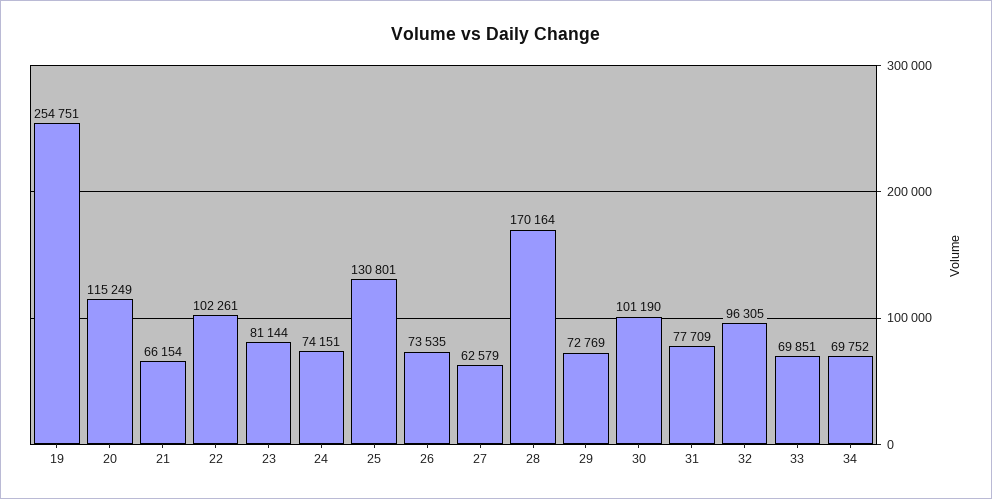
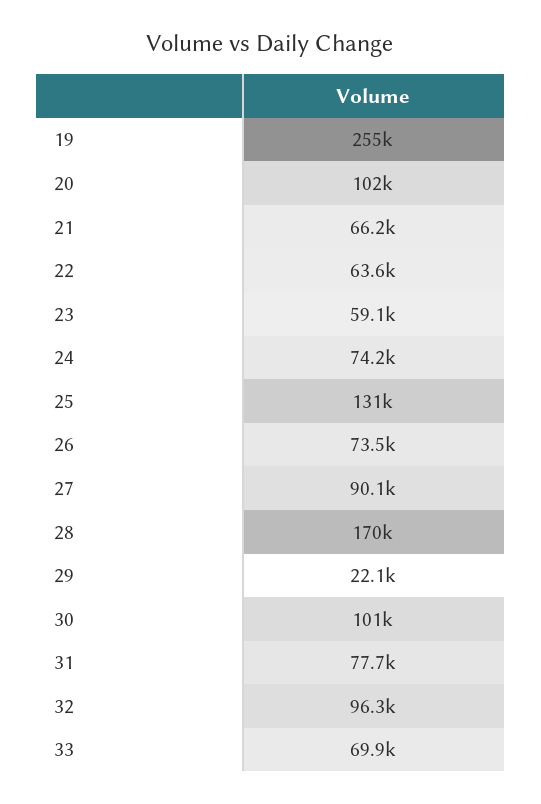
20: 115249 -> 102000
22: 102261 -> 63600
23: 81144 -> 59100
27: 62579 -> 90100
29: 72769 -> 22100
34: 69752 -> none

